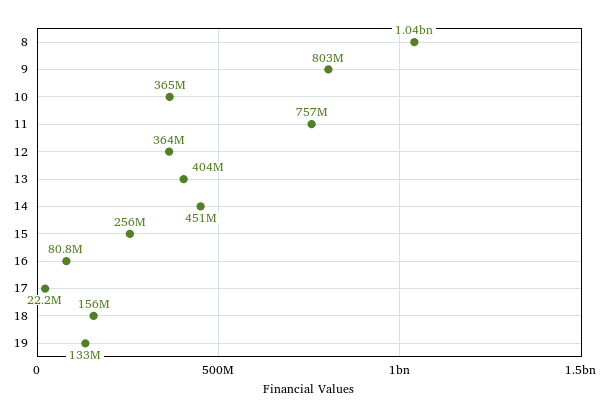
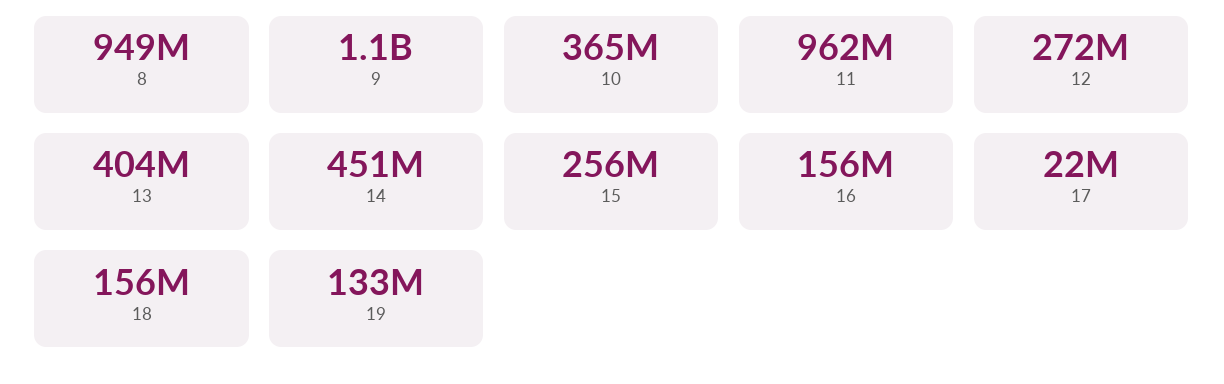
8: 1040000000 -> 949000000
9: 803000000 -> 1100000000
11: 757000000 -> 962000000
12: 364000000 -> 272000000
16: 80800000 -> 156000000

